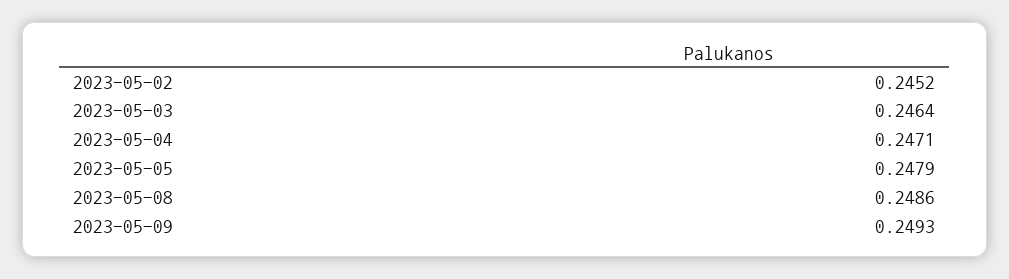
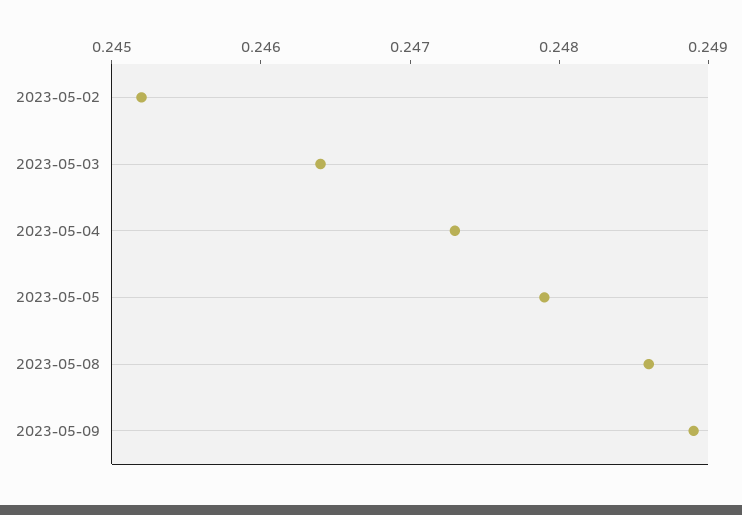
2023-05-04: 0.2471 -> 0.2473
2023-05-09: 0.2493 -> 0.2489

